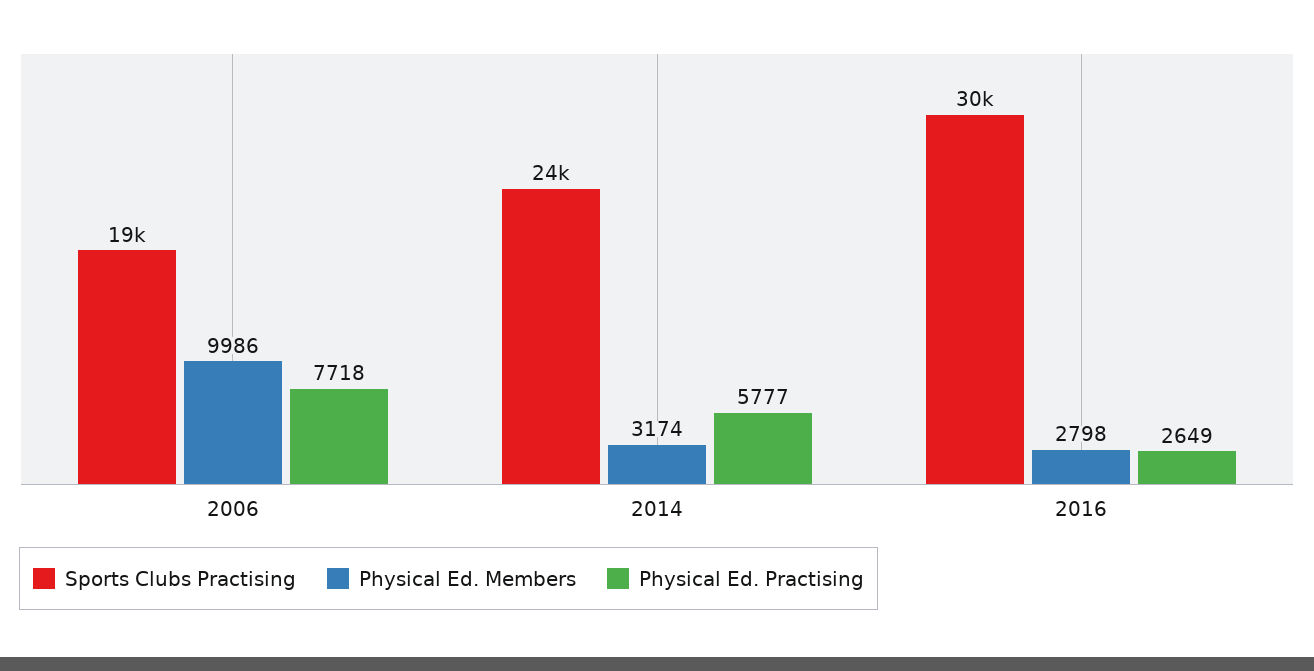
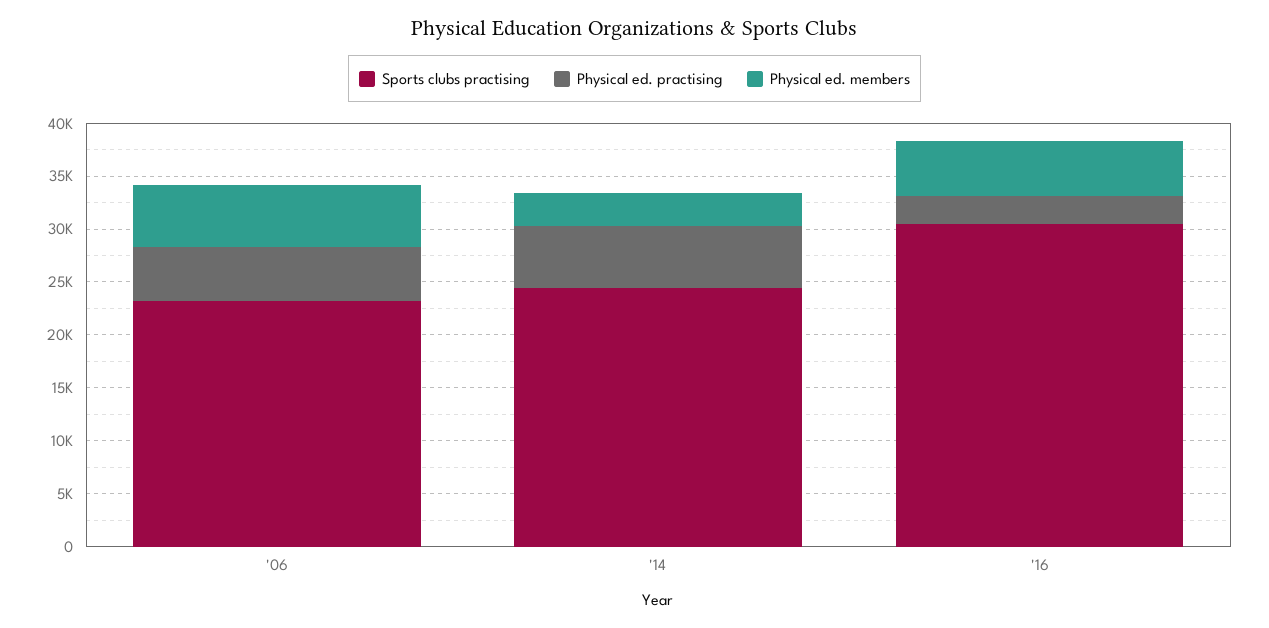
Sports Clubs Practising, 2006: 19000 -> 23000
Physical Ed. Members, 2006: 9986 -> 6000
Physical Ed. Practising, 2006: 7718 -> 5000
Physical Ed. Members, 2016: 2798 -> 5000

